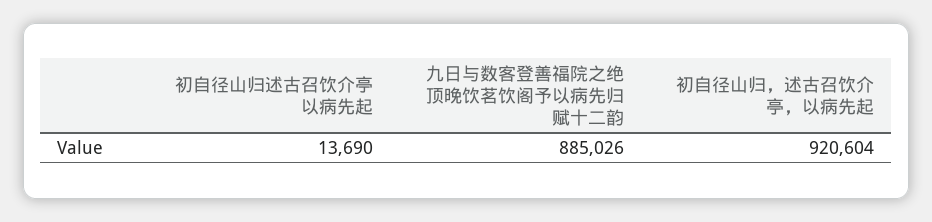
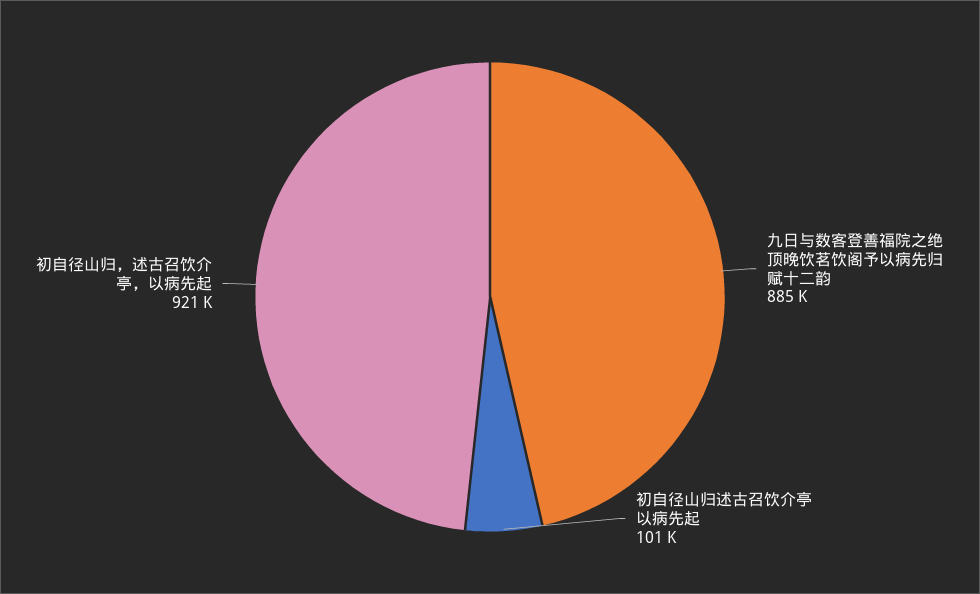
初自径山归述古召饮介亭以病先起: 13690 -> 101000

